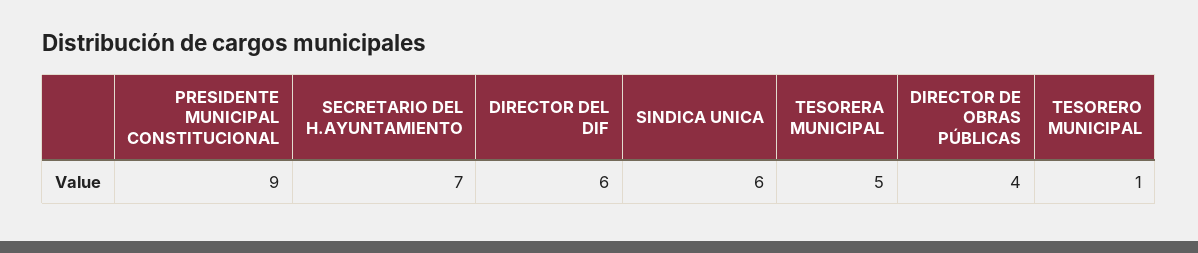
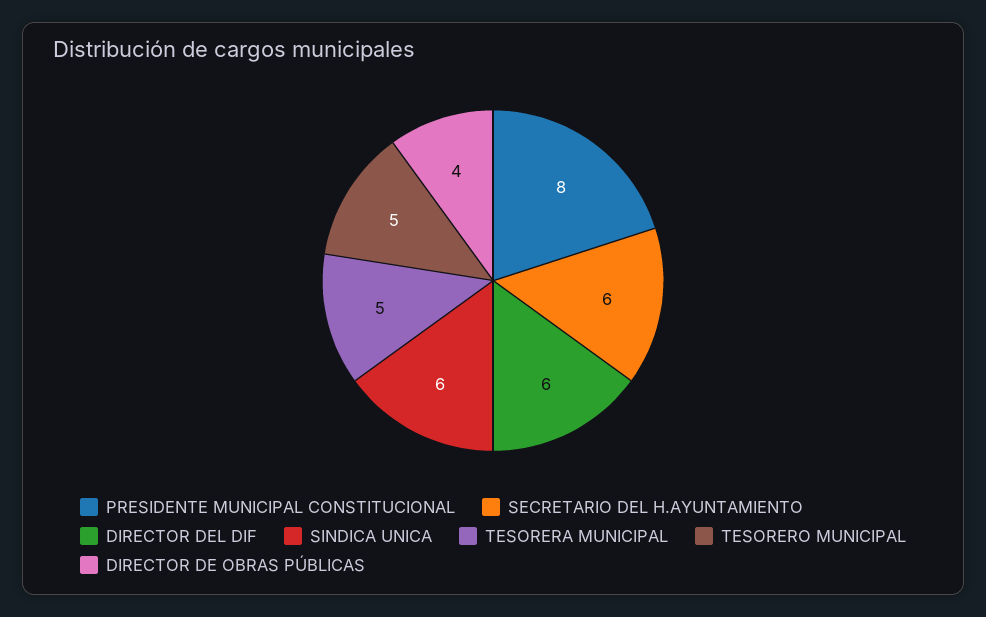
PRESIDENTE MUNICIPAL CONSTITUCIONAL: 9 -> 8
SECRETARIO DEL H.AYUNTAMIENTO: 7 -> 6
TESORERO MUNICIPAL: 1 -> 5

